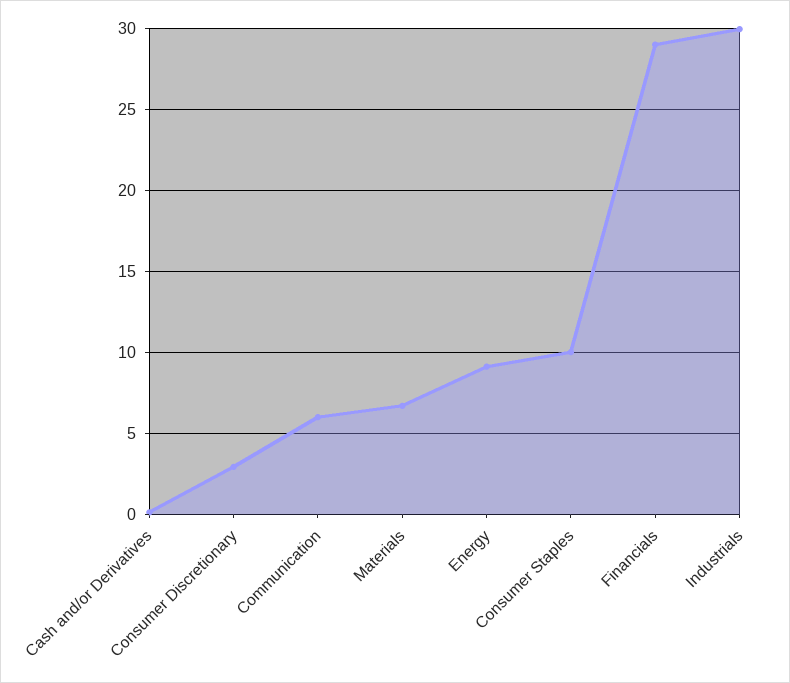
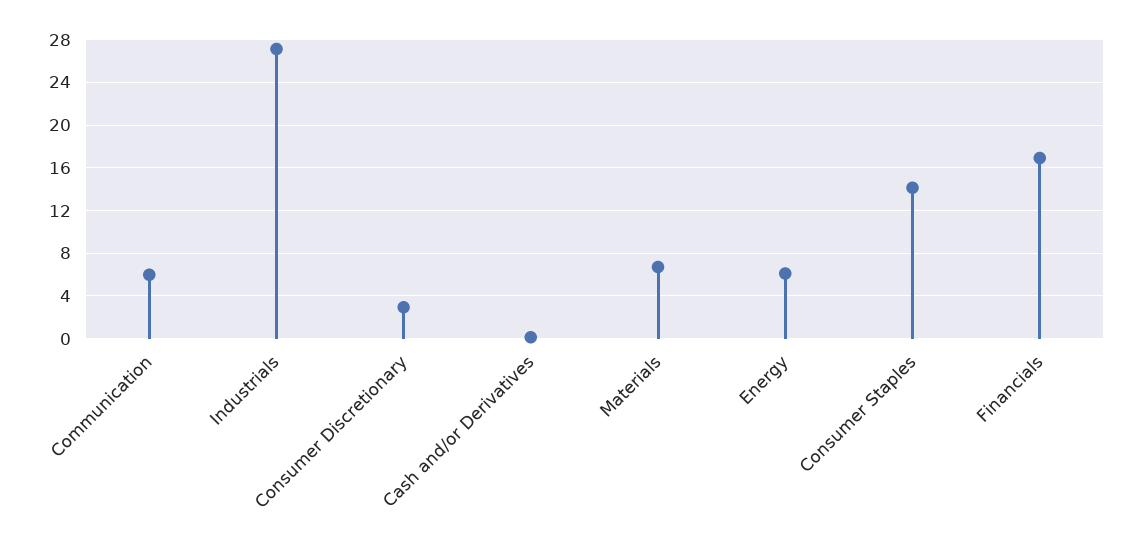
Energy: 9 -> 6
Consumer Staples: 10 -> 14
Financials: 29 -> 17
Industrials: 30 -> 27

